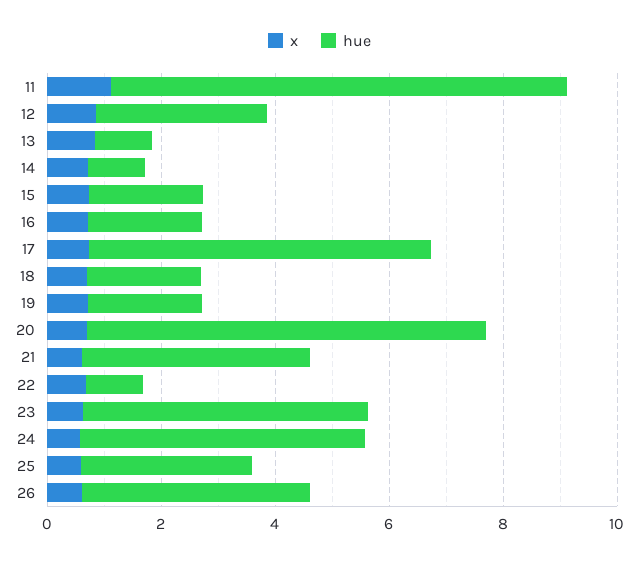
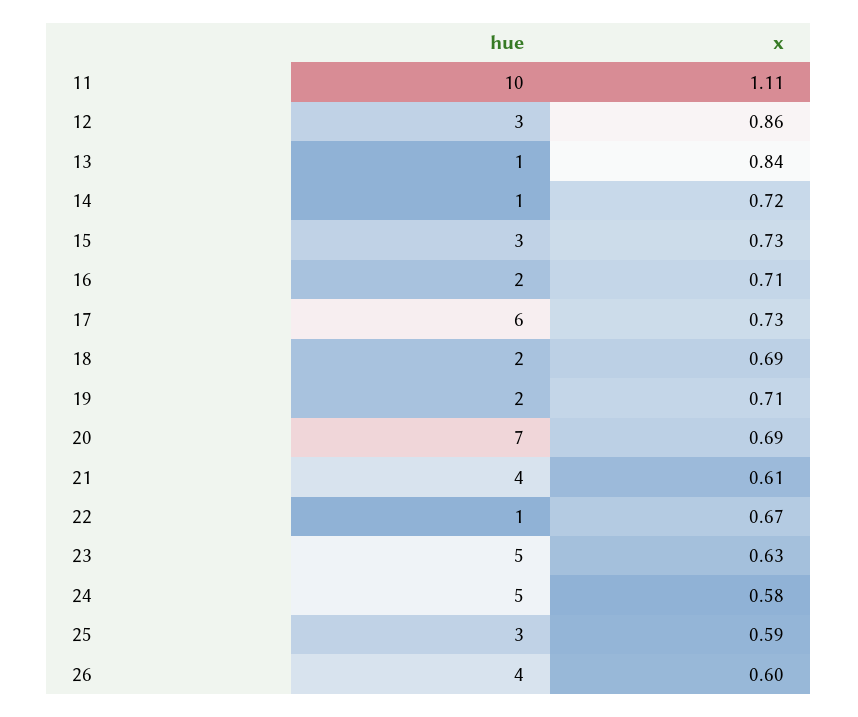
hue, 11: 8 -> 10
hue, 15: 2 -> 3

